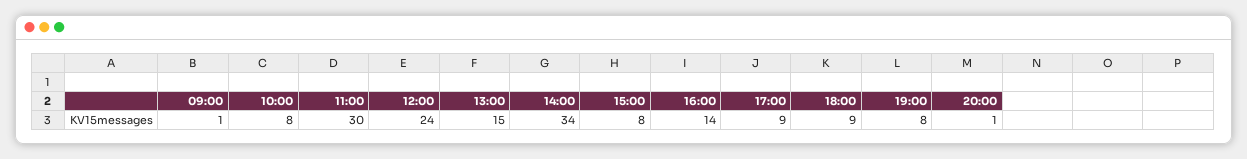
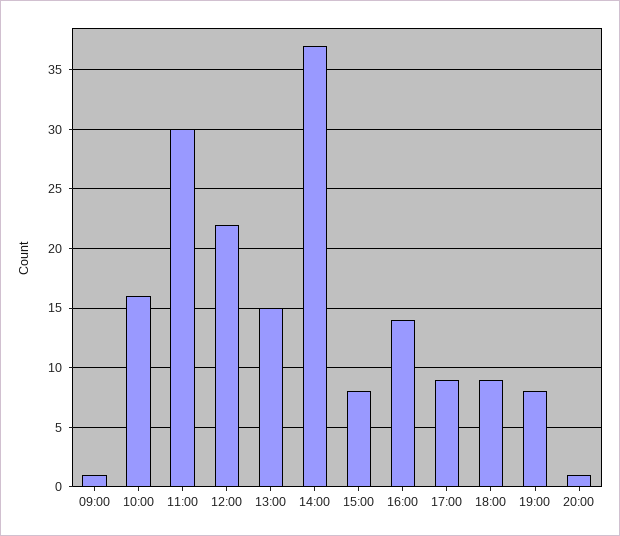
10:00: 8 -> 16
12:00: 24 -> 22
14:00: 34 -> 37

